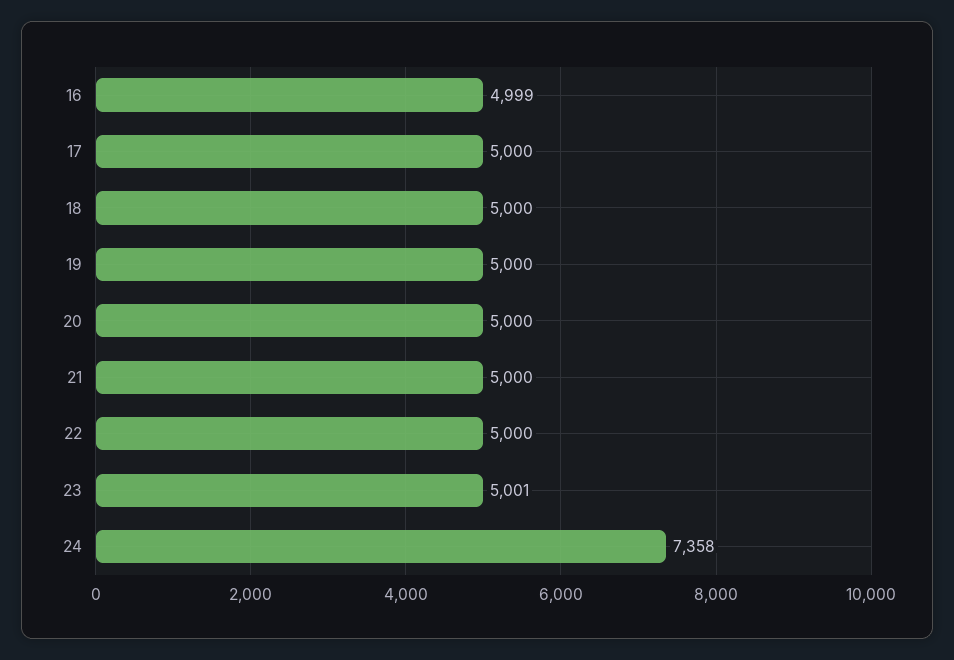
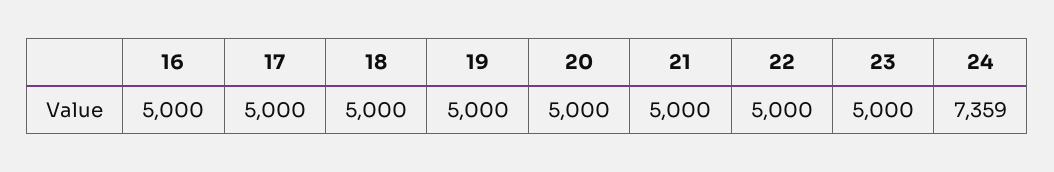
16: 4999 -> 5000
23: 5001 -> 5000
24: 7358 -> 7359

